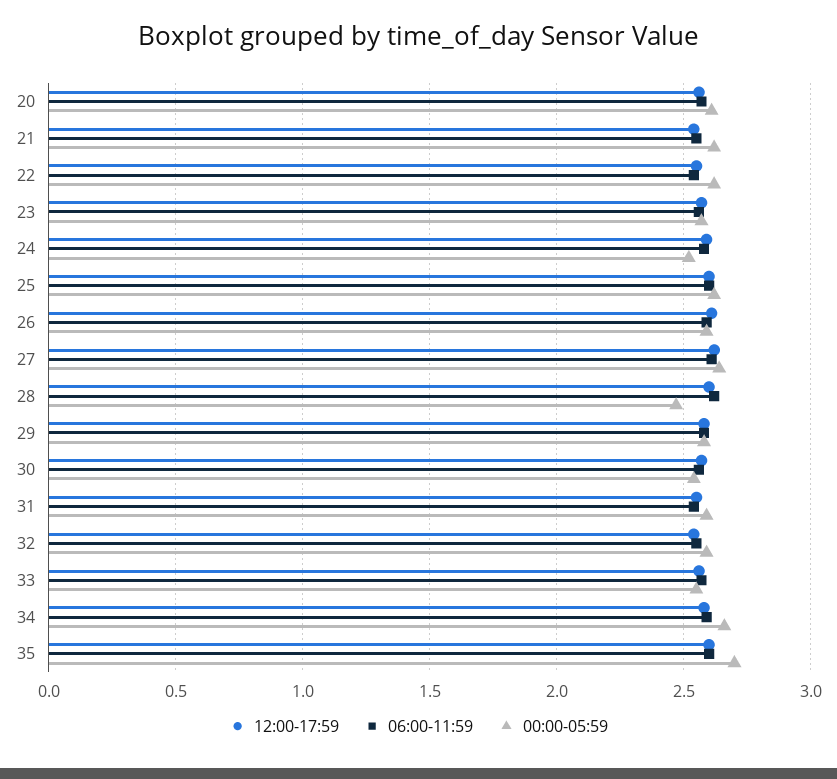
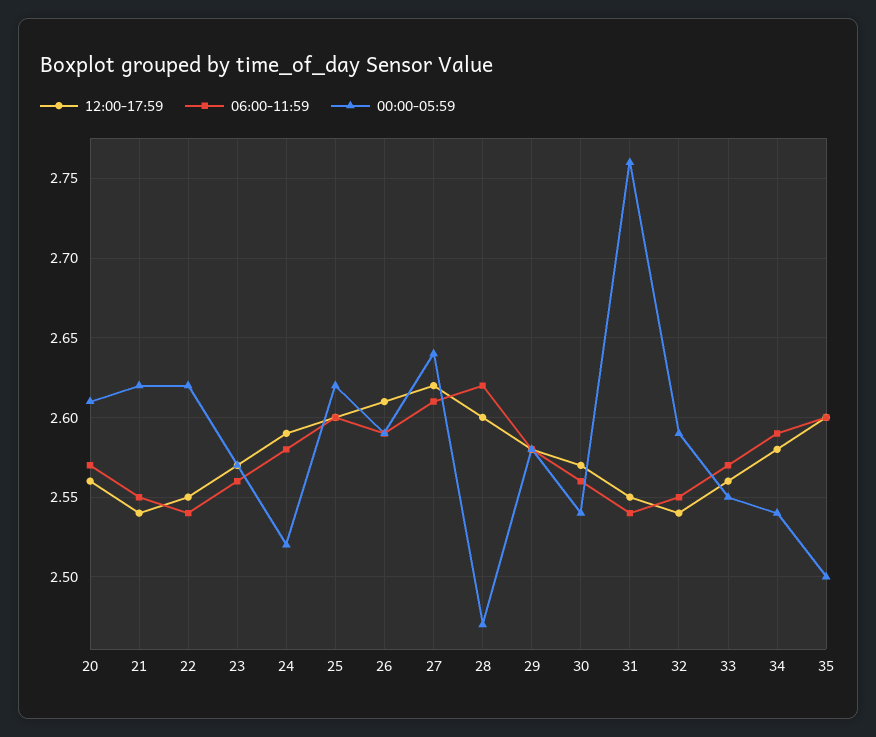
00:00-05:59, 31: 2.6 -> 2.76
00:00-05:59, 34: 2.65 -> 2.54
00:00-05:59, 35: 2.7 -> 2.5

